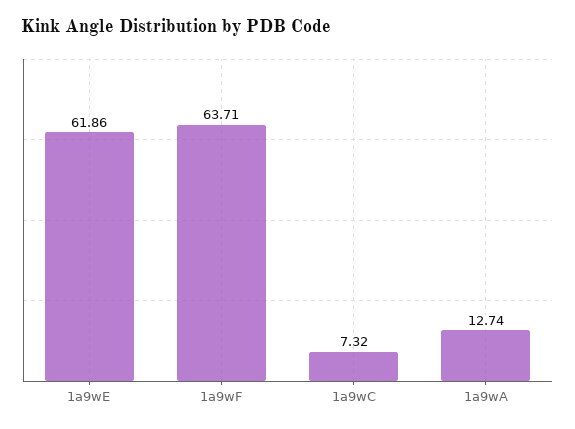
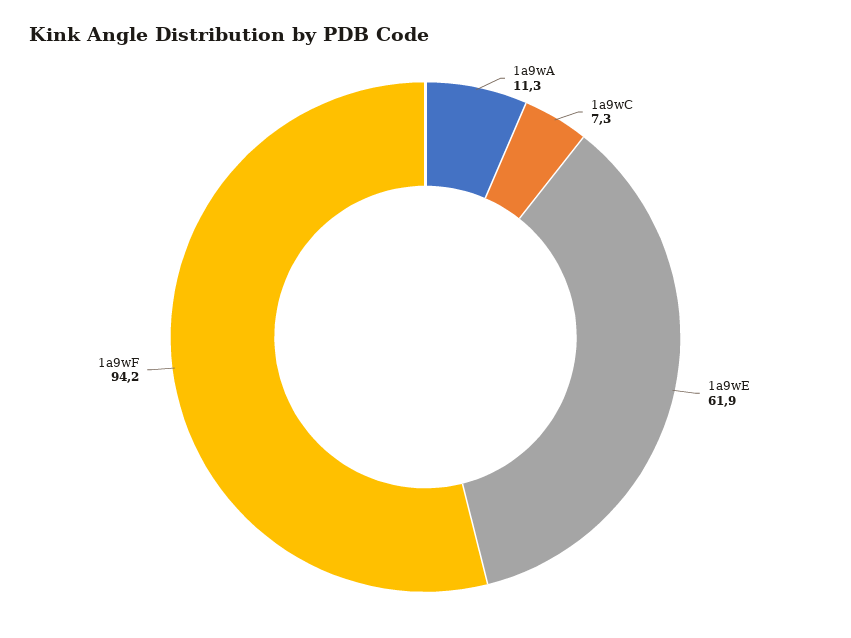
1a9wF: 63.71 -> 94.2
1a9wA: 12.74 -> 11.3

